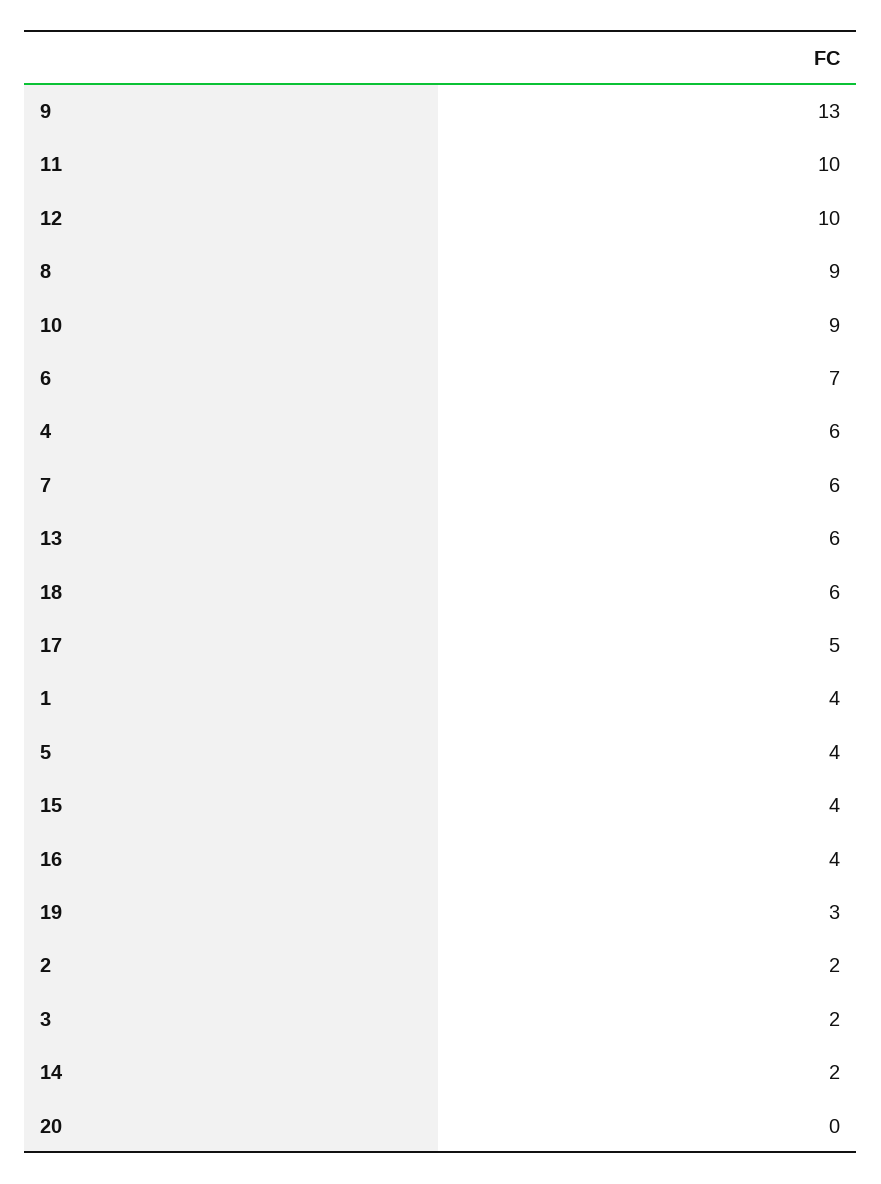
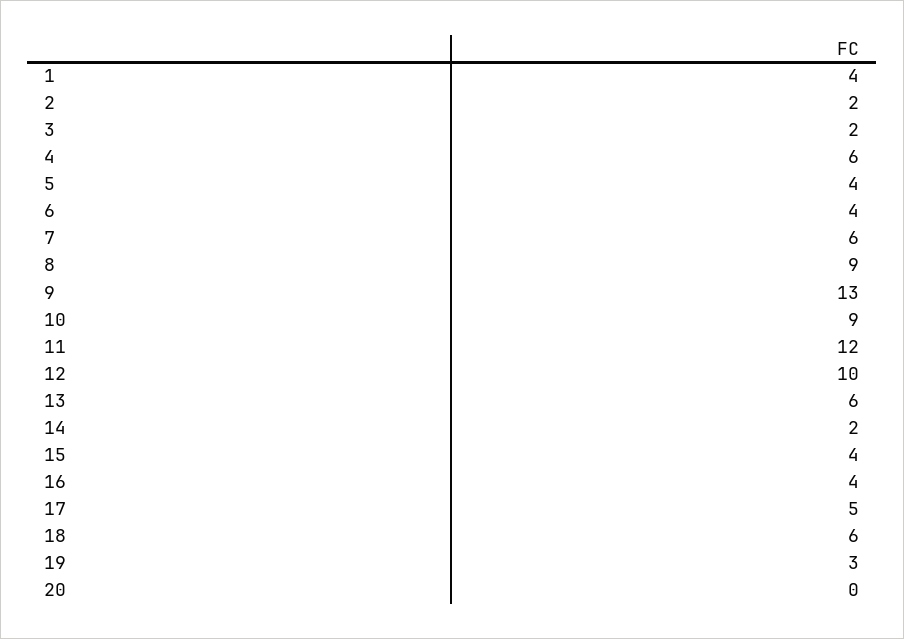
11: 10 -> 12
6: 7 -> 4

